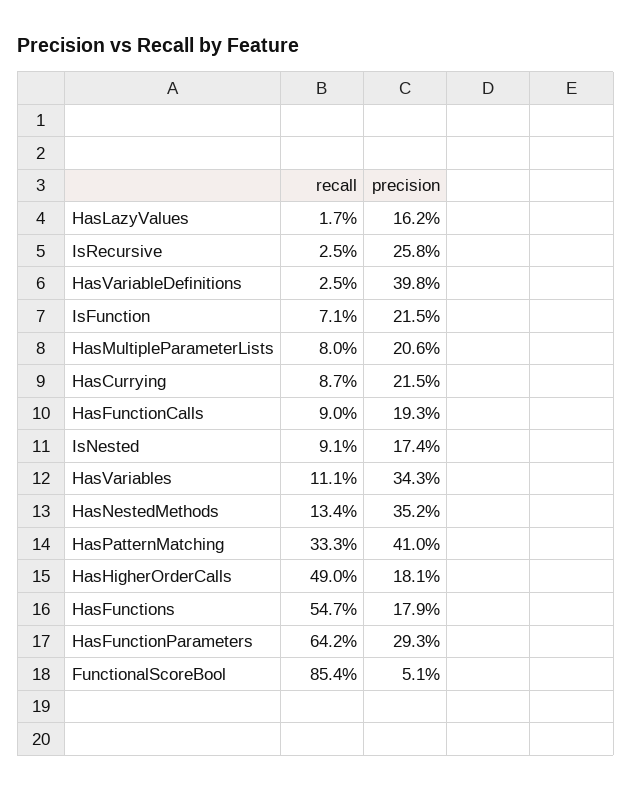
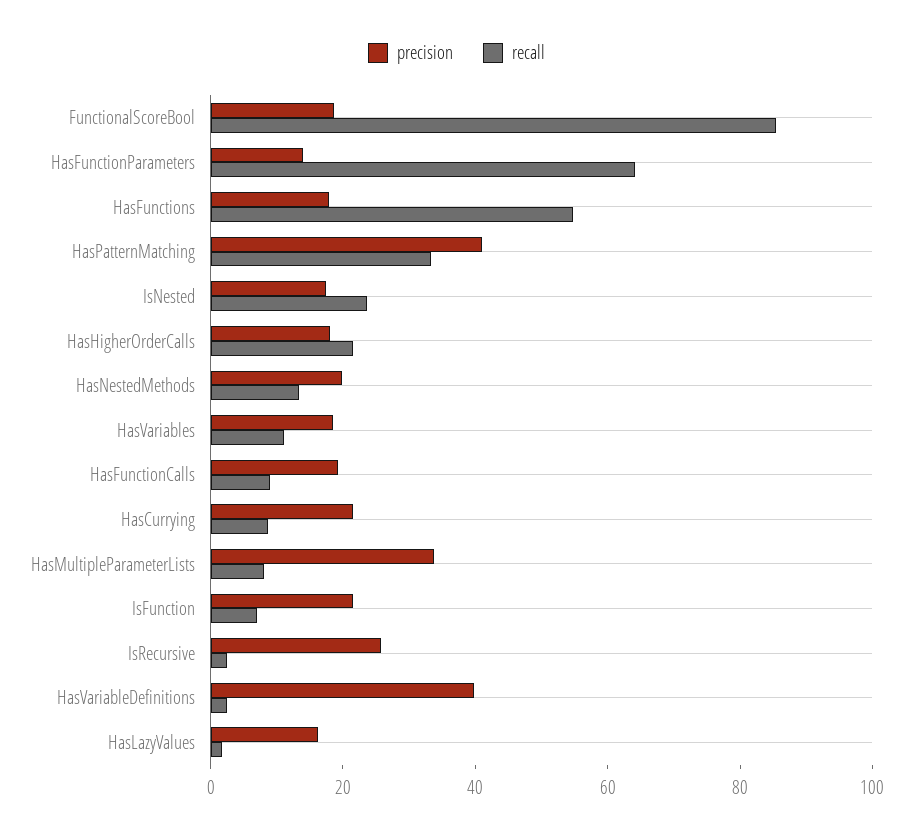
precision, HasMultipleParameterLists: 20.6 -> 35
recall, IsNested: 9.1 -> 25
precision, HasVariables: 34.3 -> 20
precision, HasNestedMethods: 35.2 -> 20
recall, HasHigherOrderCalls: 49 -> 20
precision, HasFunctionParameters: 29.3 -> 15
precision, FunctionalScoreBool: 5.1 -> 20

